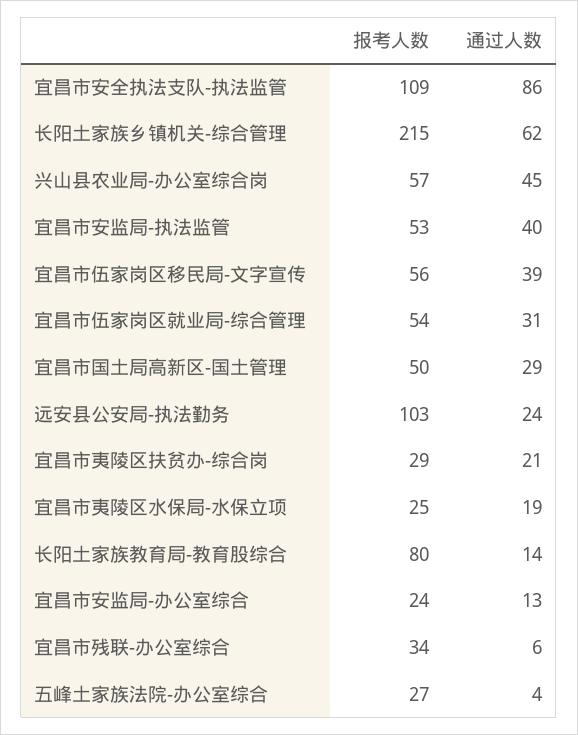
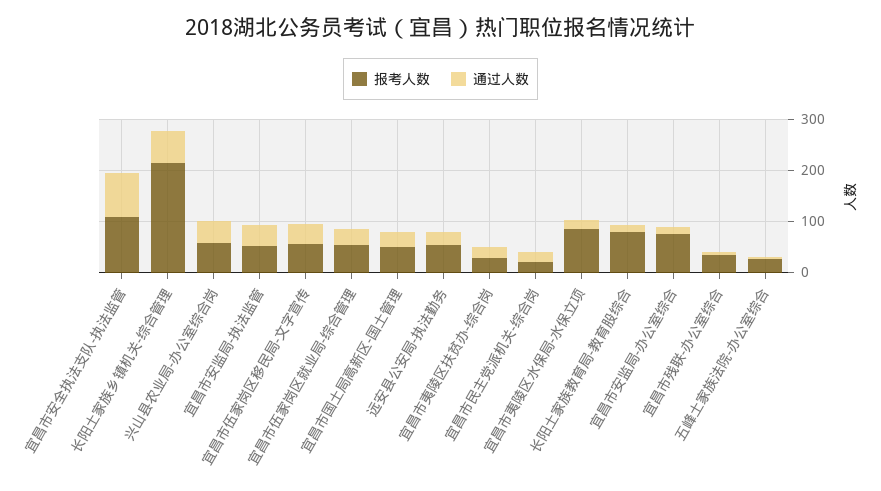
报考人数, 远安县公安局-执法勤务: 103 -> 60
报考人数, 宜昌市夷陵区水保局-水保立项: 25 -> 80
报考人数, 宜昌市安监局-办公室综合: 24 -> 80
报考人数, 宜昌市民主党派机关-综合岗: none -> 20
通过人数, 宜昌市民主党派机关-综合岗: none -> 20

